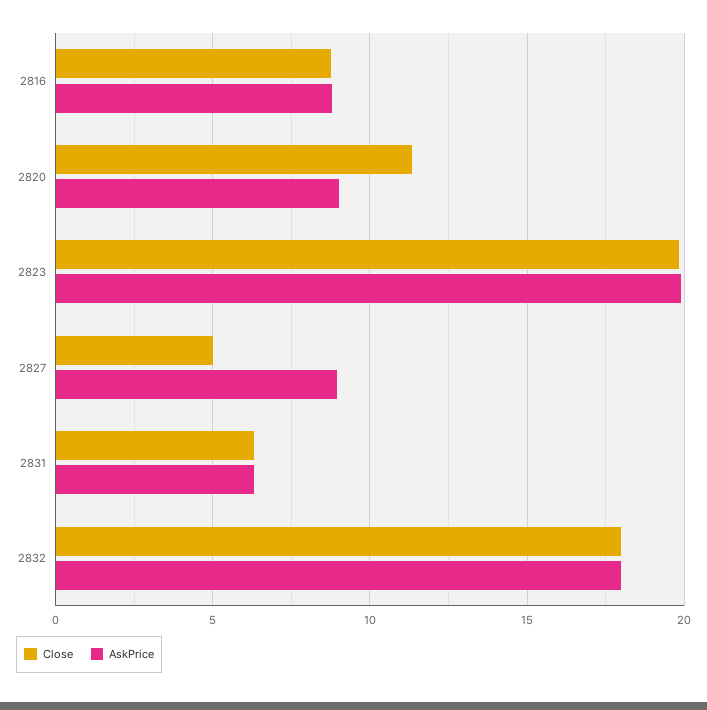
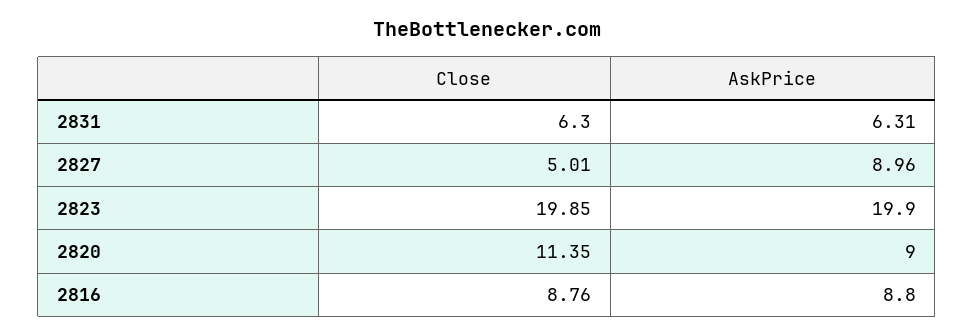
Close, 2832: 18 -> none
AskPrice, 2832: 18 -> none

